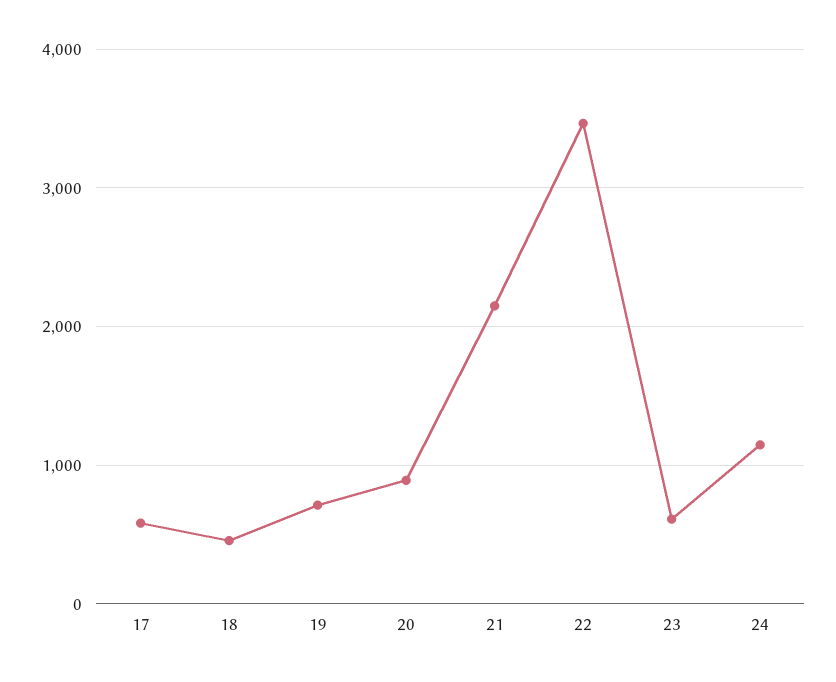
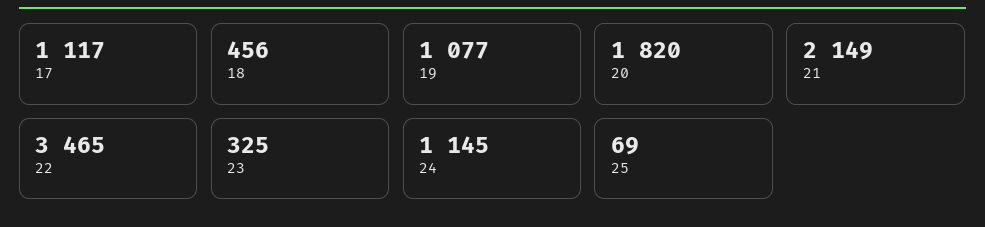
17: 600 -> 1117
19: 700 -> 1077
20: 900 -> 1820
23: 600 -> 325
25: none -> 69

